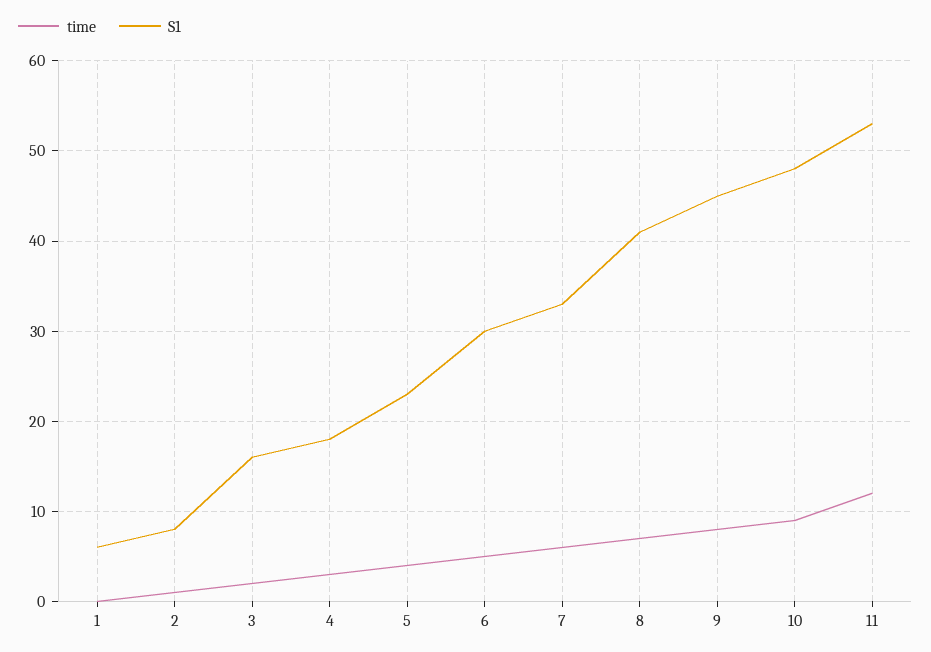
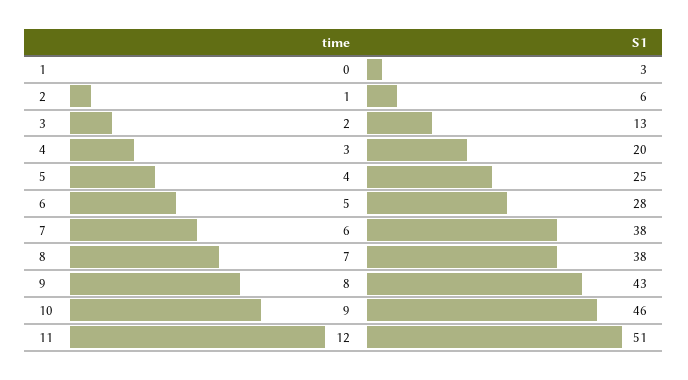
S1, 1: 6 -> 3
S1, 2: 8 -> 6
S1, 3: 16 -> 13
S1, 4: 18 -> 20
S1, 5: 23 -> 25
S1, 6: 30 -> 28
S1, 7: 33 -> 38
S1, 8: 41 -> 38
S1, 9: 45 -> 43
S1, 10: 48 -> 46
S1, 11: 53 -> 51

